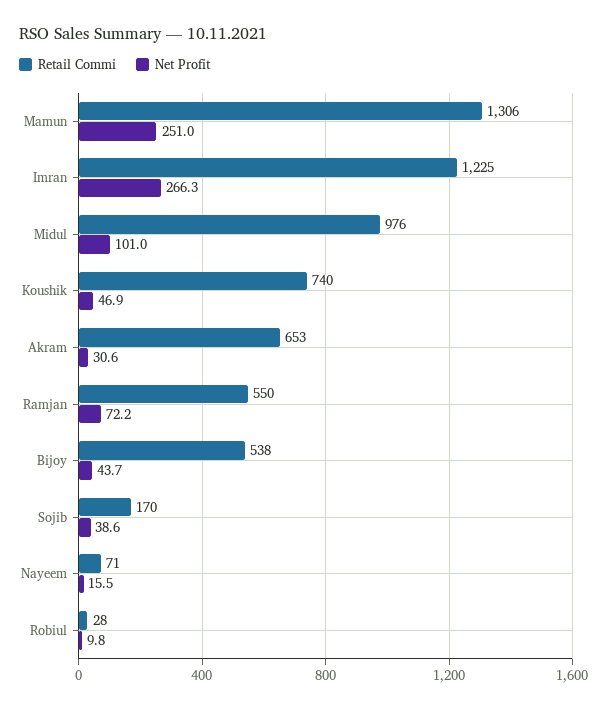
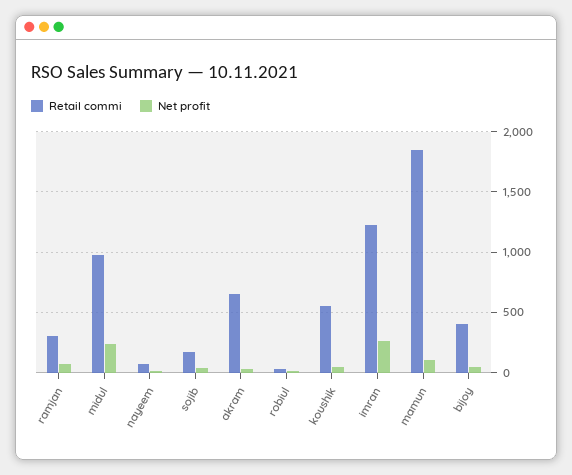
Retail Commi, Mamun: 1306 -> 1850
Net Profit, Mamun: 251 -> 100
Net Profit, Midul: 101 -> 250
Retail Commi, Koushik: 740 -> 550
Retail Commi, Ramjan: 550 -> 300
Retail Commi, Bijoy: 538 -> 400

